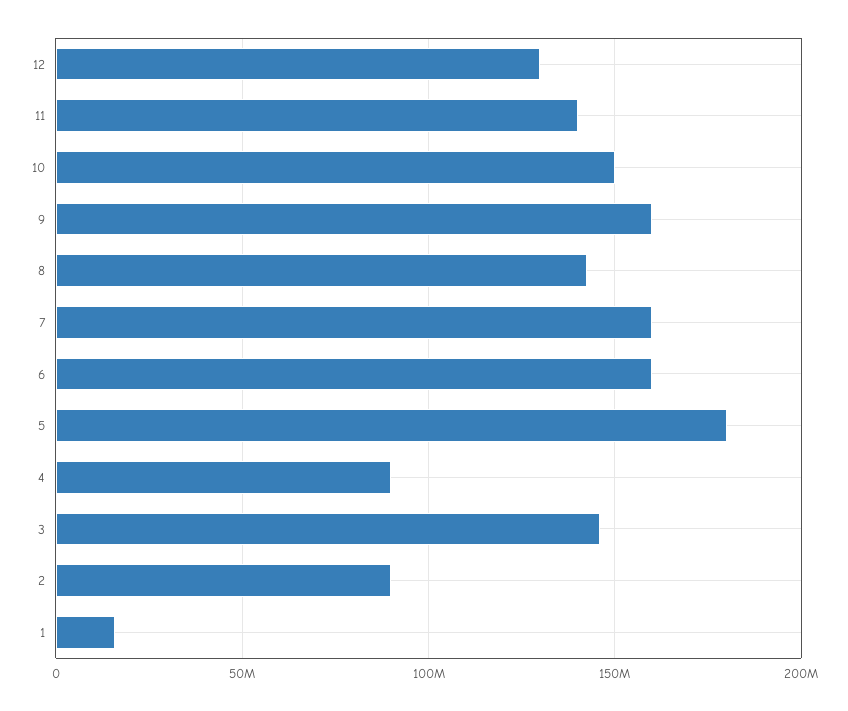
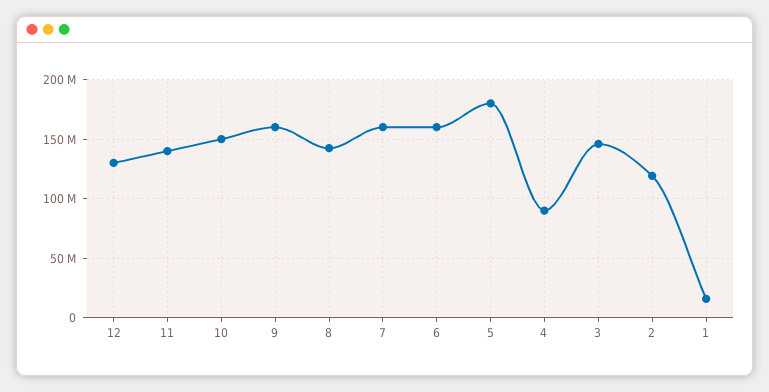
2: 90000000 -> 120000000

